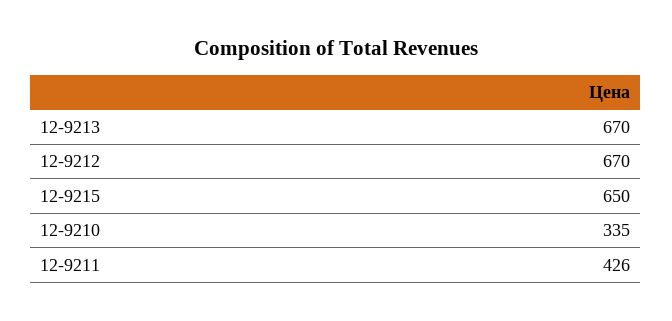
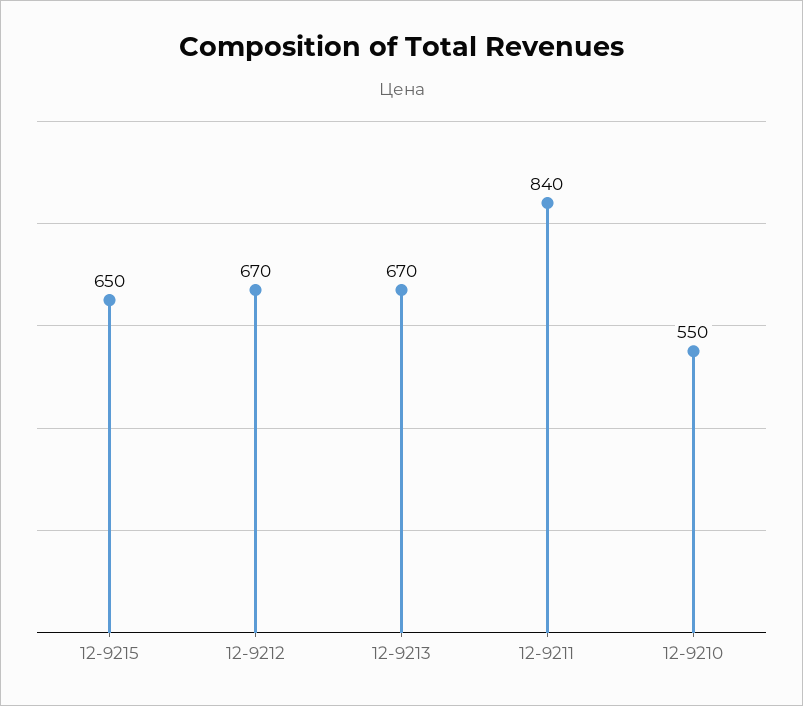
12-9210: 335 -> 550
12-9211: 426 -> 840

